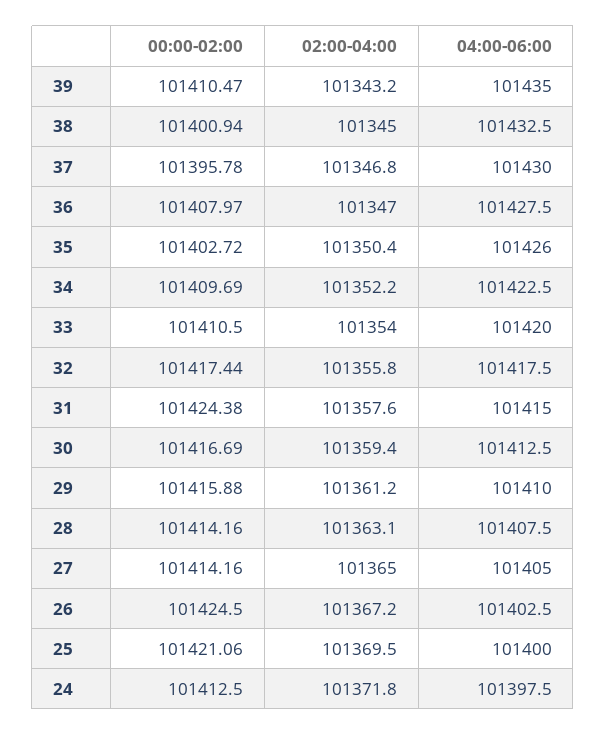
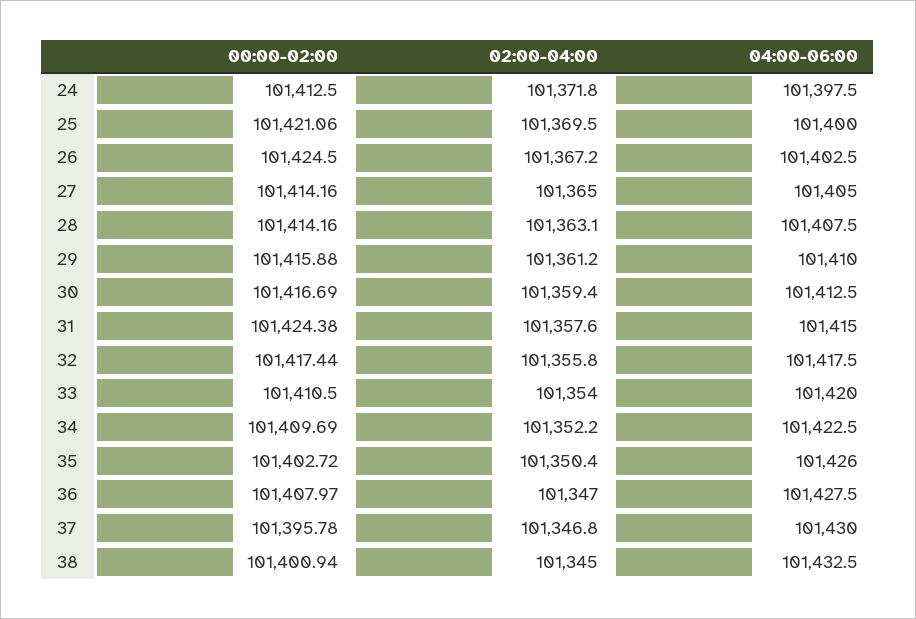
00:00-02:00, 39: 101410.47 -> none
02:00-04:00, 39: 101343.2 -> none
04:00-06:00, 39: 101435 -> none

